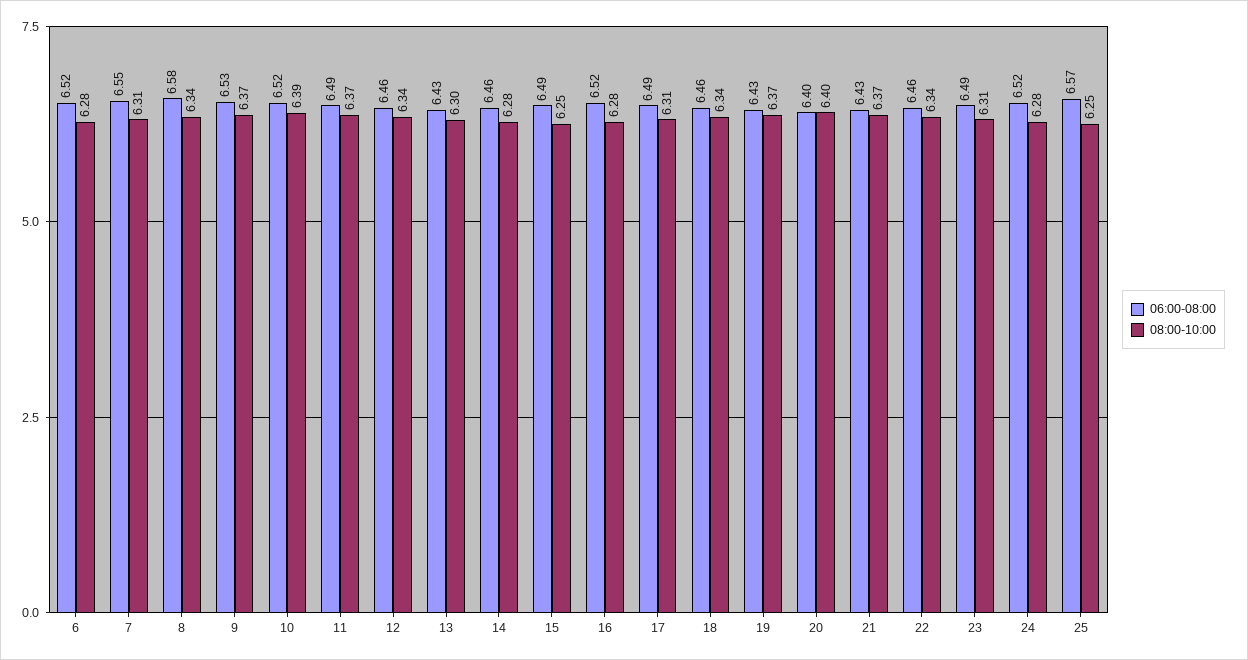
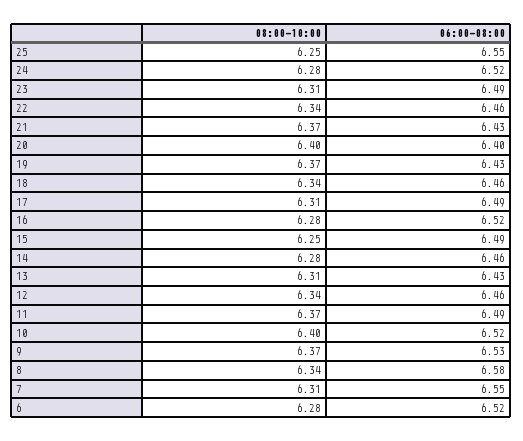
08:00-10:00, 10: 6.39 -> 6.4
08:00-10:00, 13: 6.3 -> 6.31
06:00-08:00, 25: 6.57 -> 6.55

